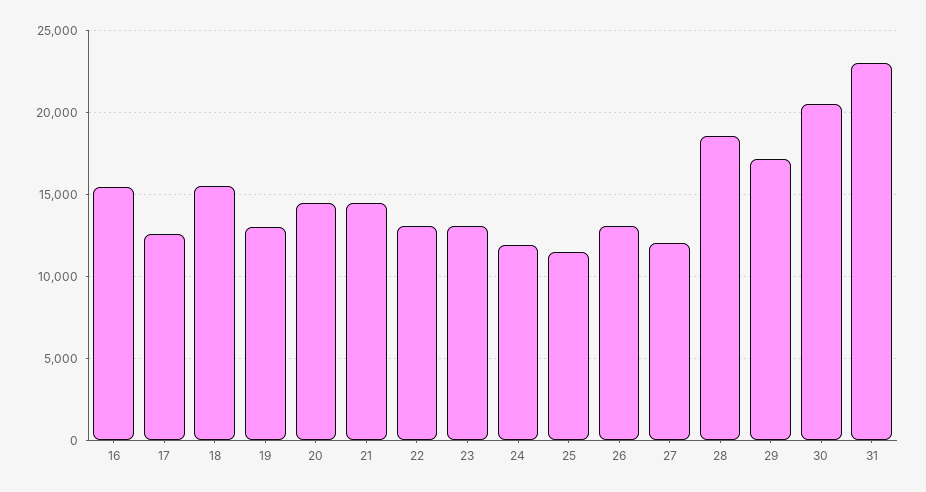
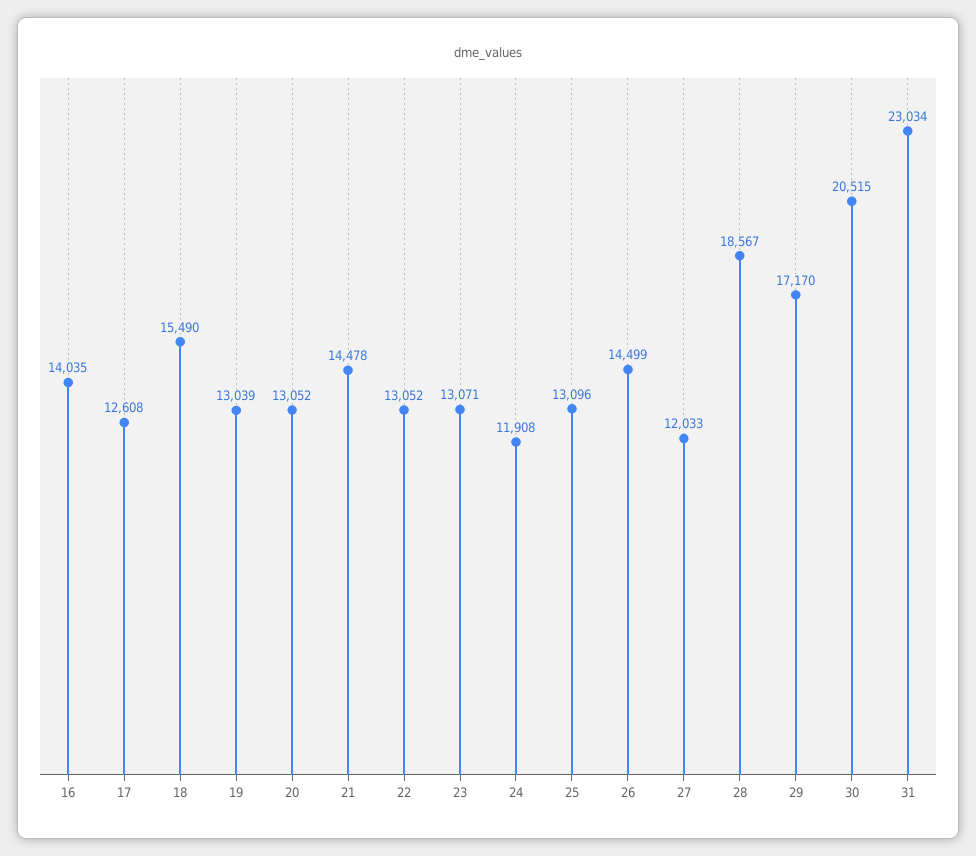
16: 15500 -> 14035
20: 14500 -> 13052
25: 11500 -> 13096
26: 13000 -> 14499

